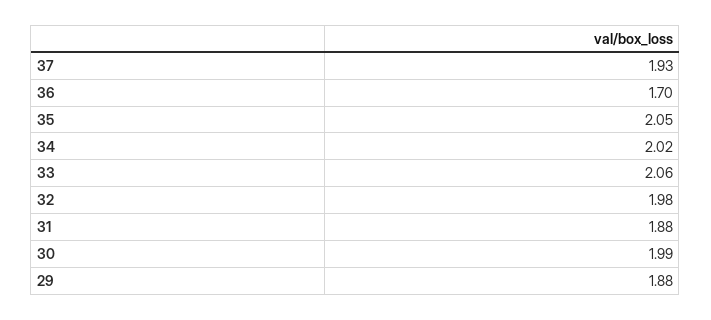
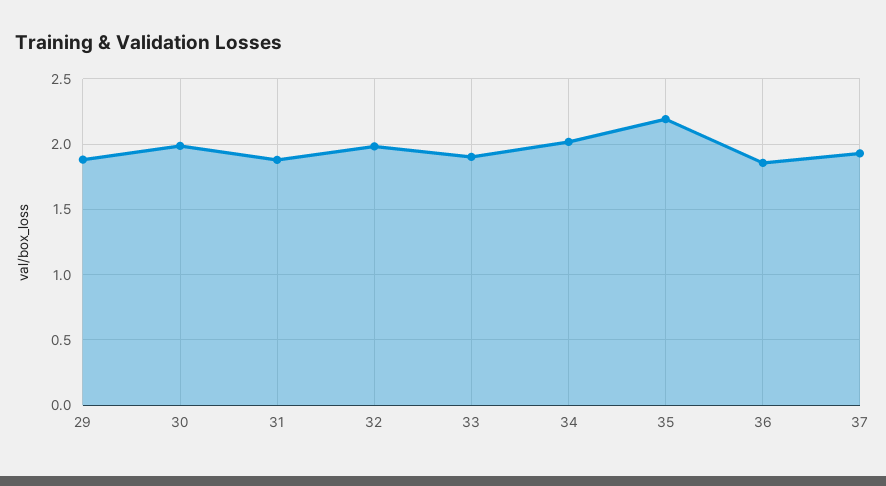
36: 1.7 -> 1.85
35: 2.05 -> 2.2
33: 2.06 -> 1.9

